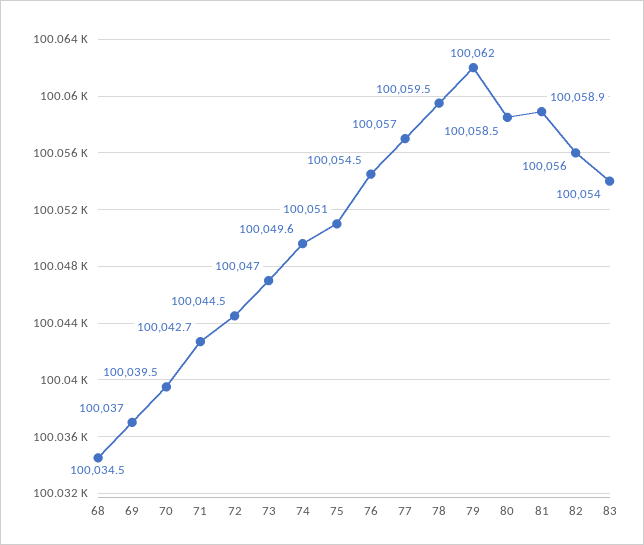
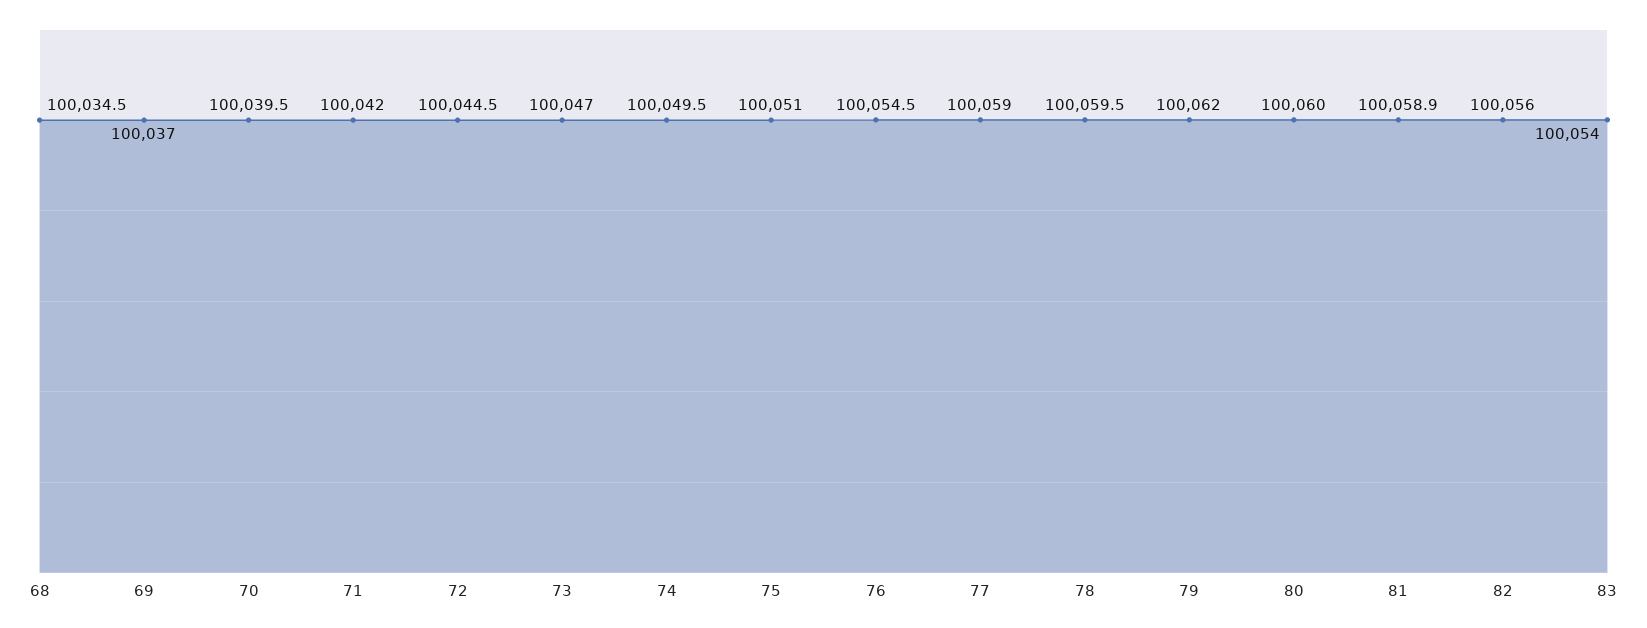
71: 100042.7 -> 100042
74: 100049.6 -> 100049.5
77: 100057 -> 100059
80: 100058.5 -> 100060

